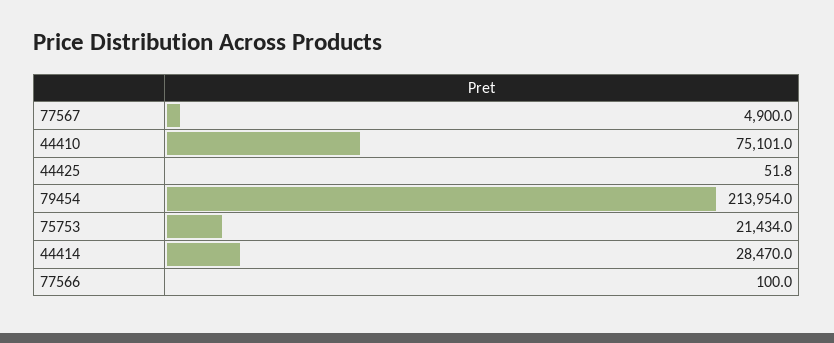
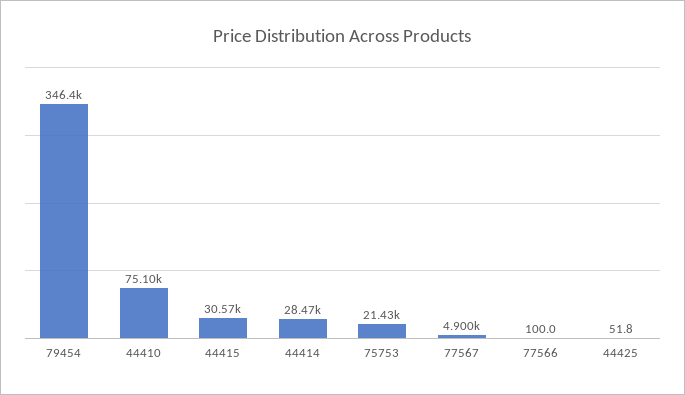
79454: 213954 -> 346400
44415: none -> 30570

